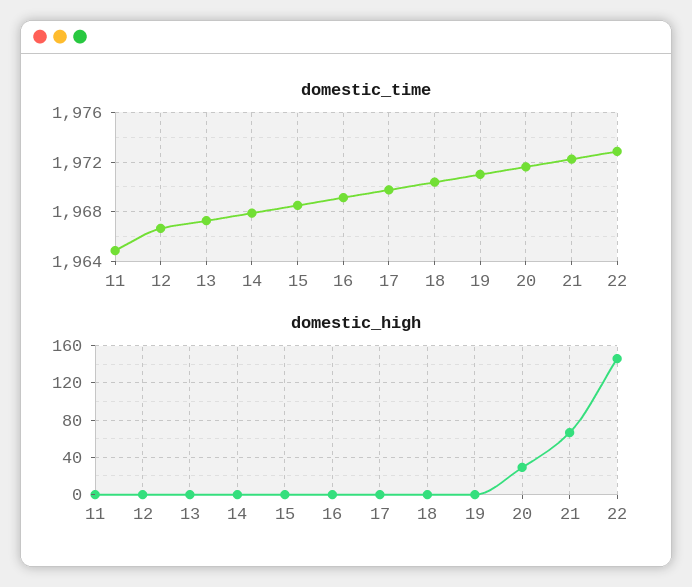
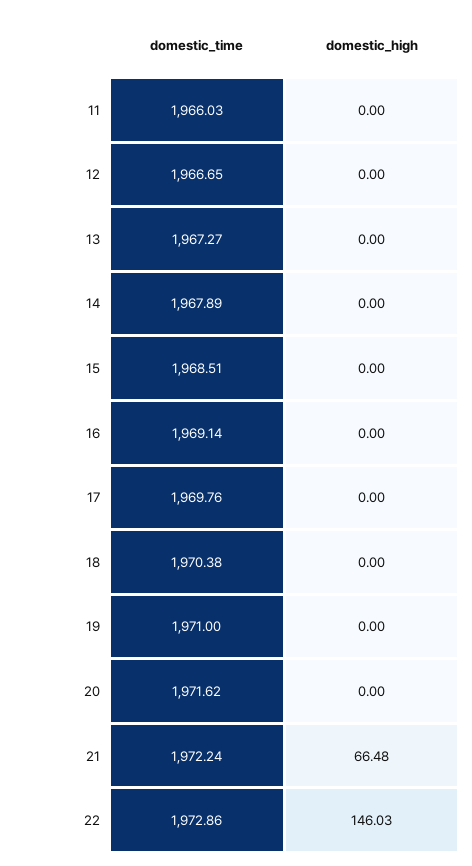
domestic_time, 11: 1965 -> 1966.03
domestic_high, 20: 30 -> 0

